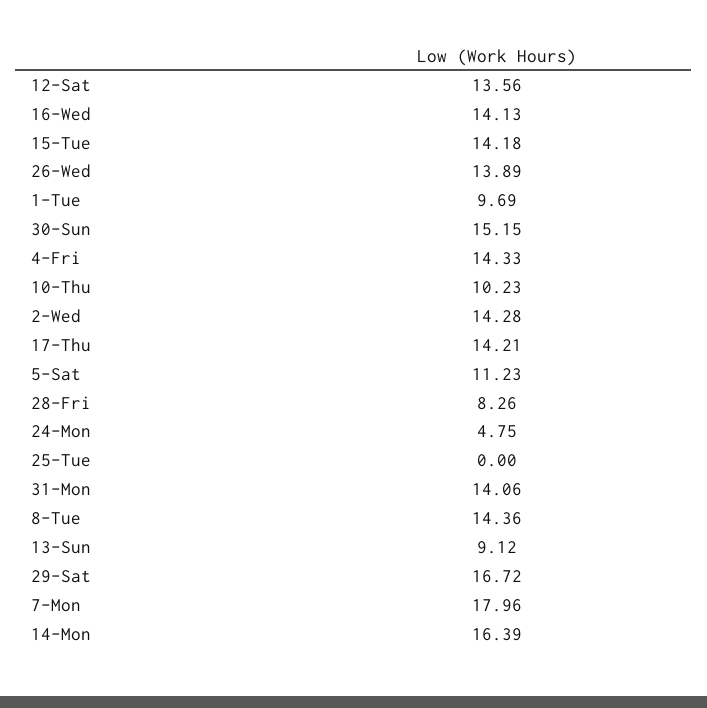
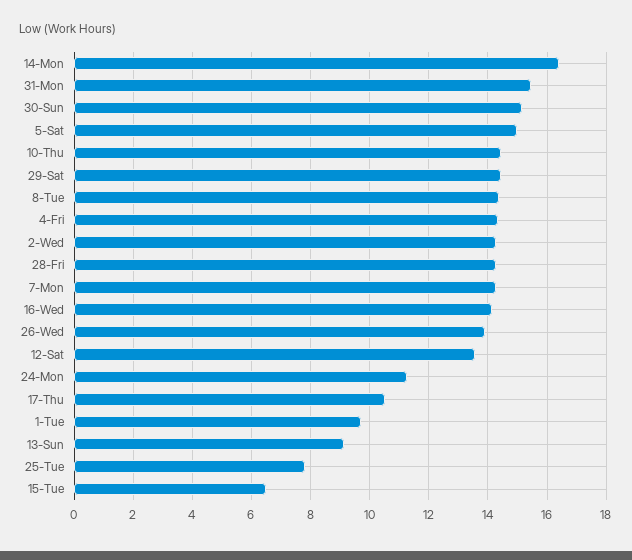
15-Tue: 14.18 -> 6.5
10-Thu: 10.23 -> 14.5
17-Thu: 14.21 -> 10.5
5-Sat: 11.23 -> 15
28-Fri: 8.26 -> 14.25
24-Mon: 4.75 -> 11.25
25-Tue: 0 -> 7.75
31-Mon: 14.06 -> 15.5
29-Sat: 16.72 -> 14.5
7-Mon: 17.96 -> 14.25

